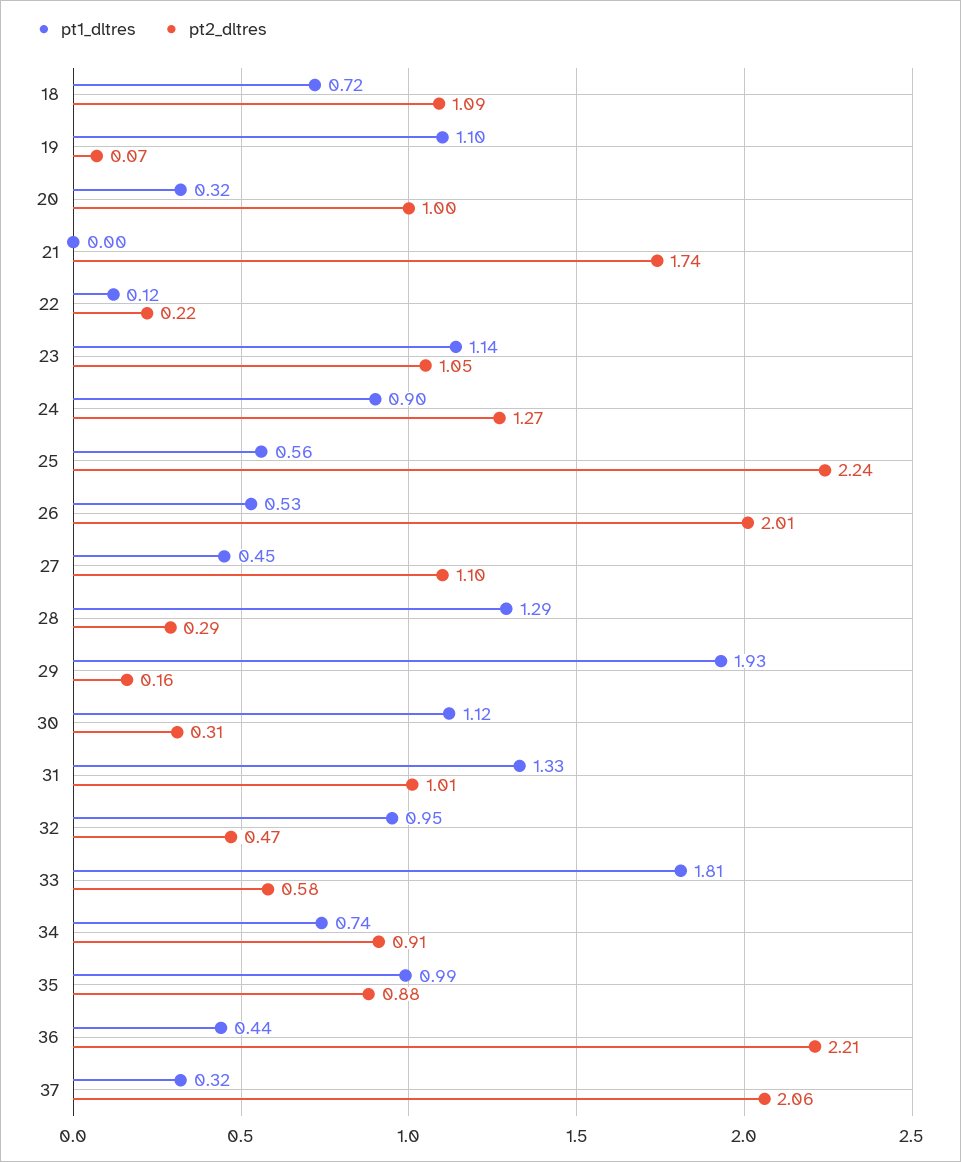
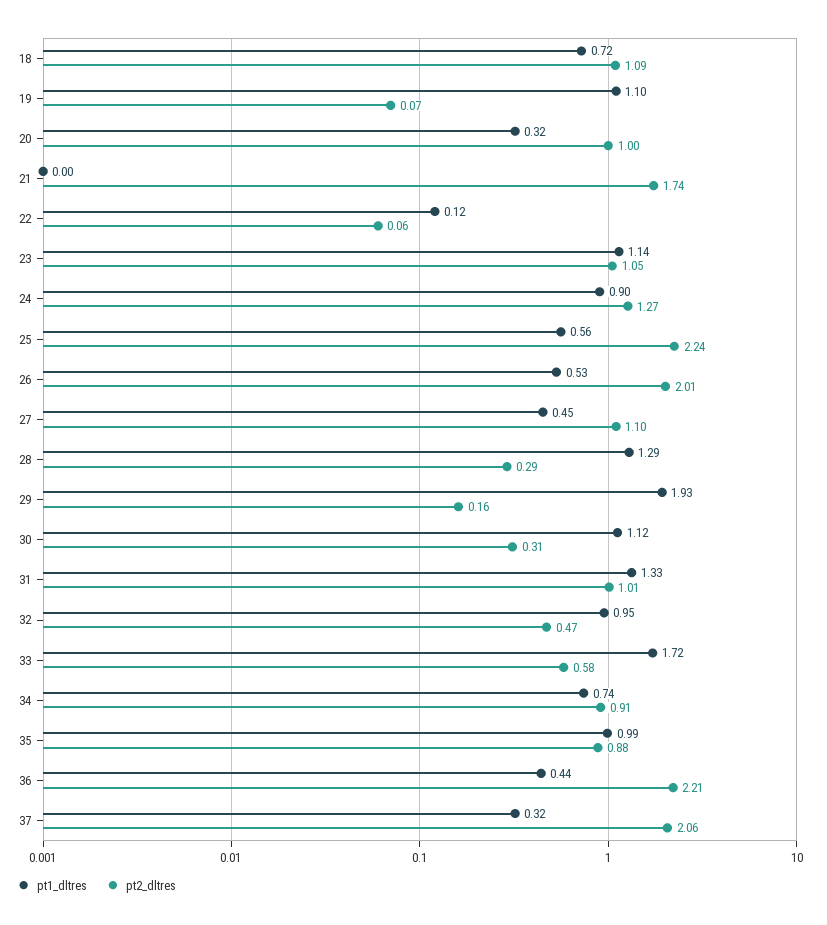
pt2_dltres, 22: 0.22 -> 0.06
pt1_dltres, 33: 1.81 -> 1.72

